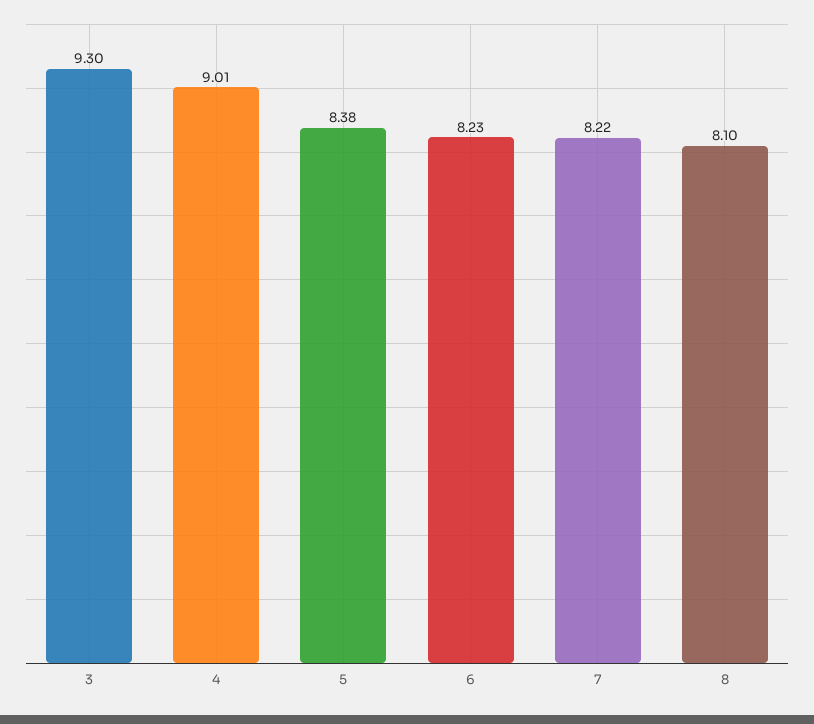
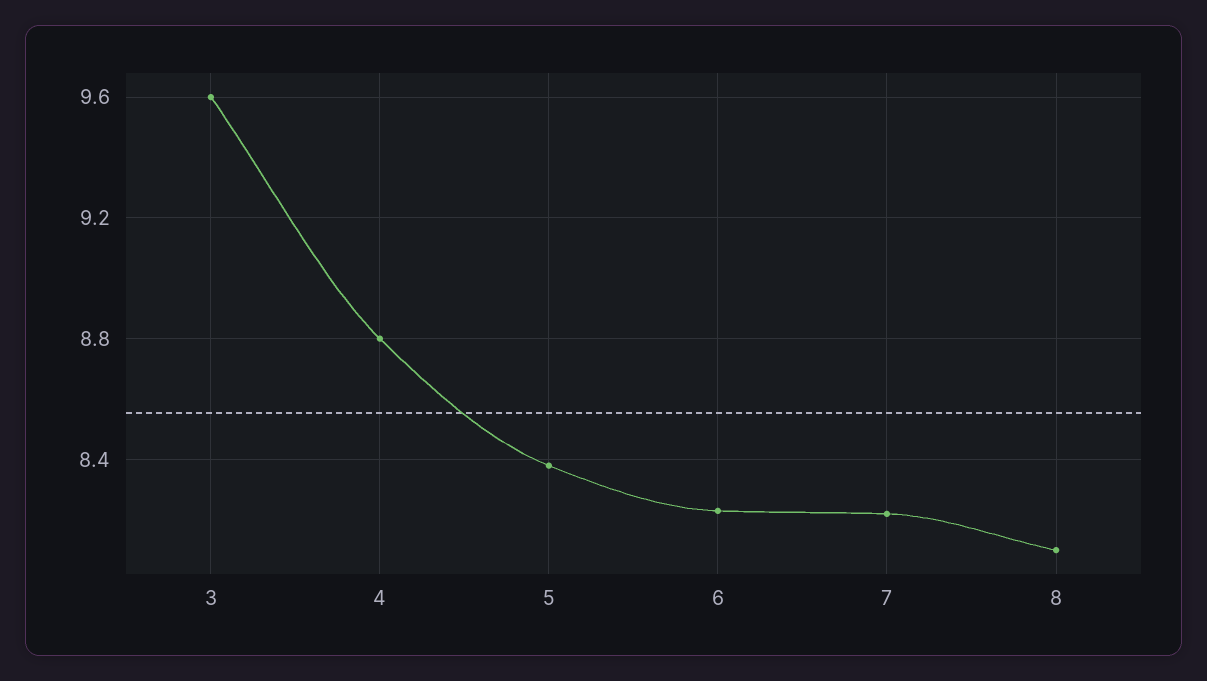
3: 9.3 -> 9.6
4: 9.01 -> 8.8

